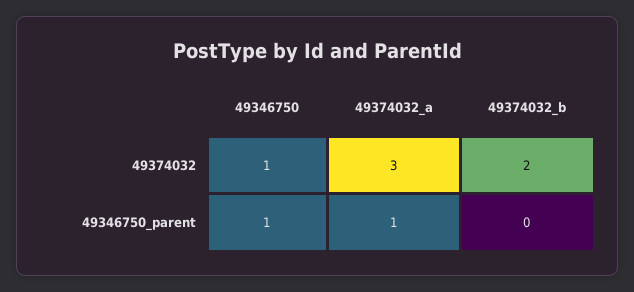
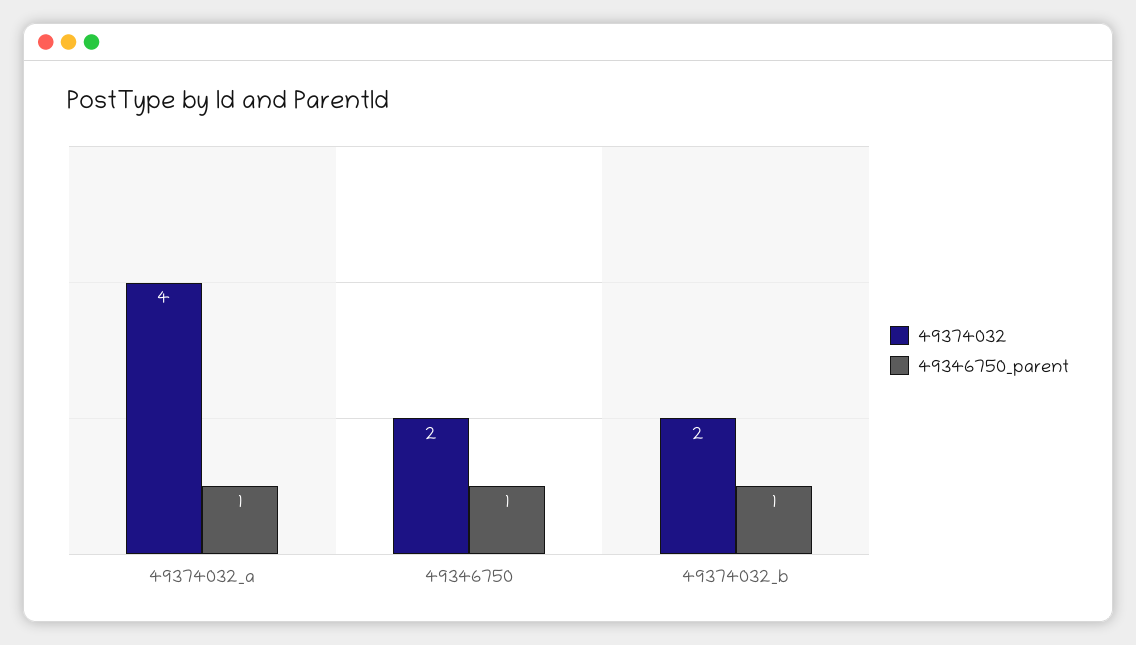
49374032, 49346750: 1 -> 2
49374032, 49374032_a: 3 -> 4
49346750_parent, 49374032_b: 0 -> 1

